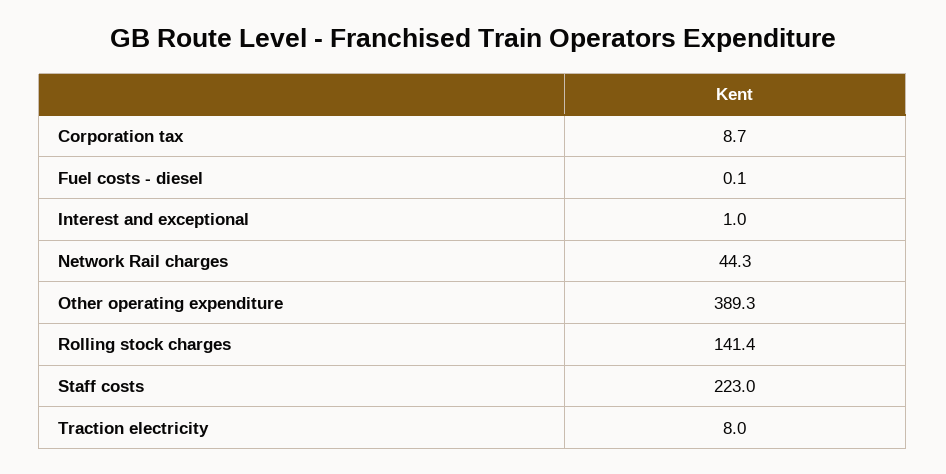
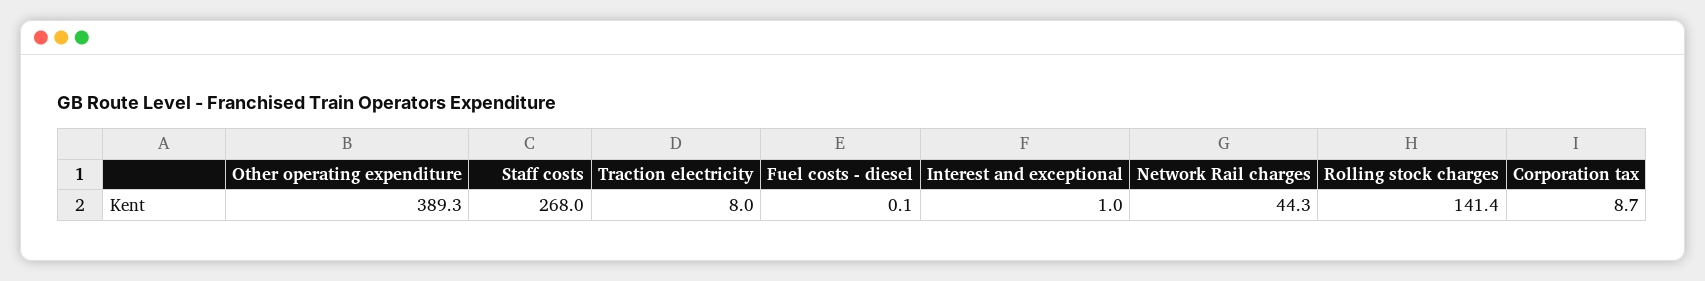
Staff costs: 223 -> 268

